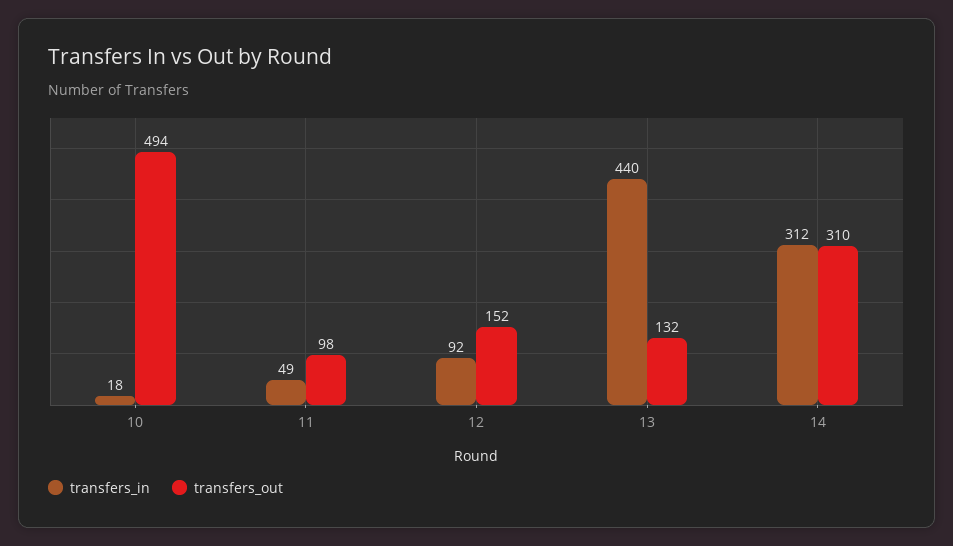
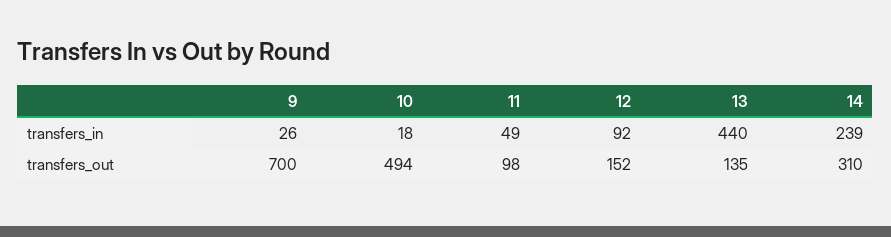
transfers_out, 13: 132 -> 135
transfers_in, 14: 312 -> 239
transfers_in, 9: none -> 26
transfers_out, 9: none -> 700

